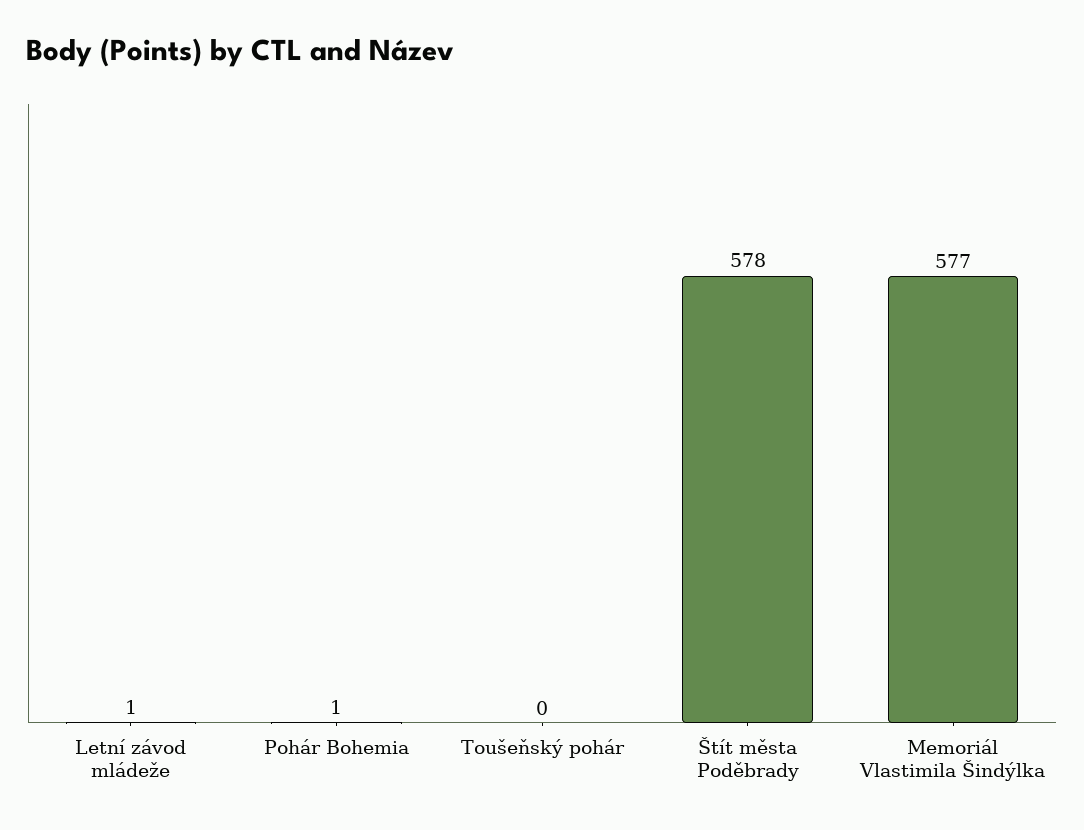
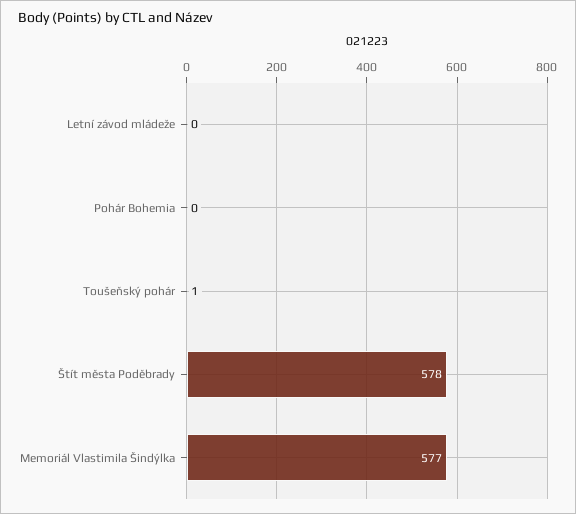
Letní závod mládeže: 1 -> 0
Pohár Bohemia: 1 -> 0
Toušeňský pohár: 0 -> 1

